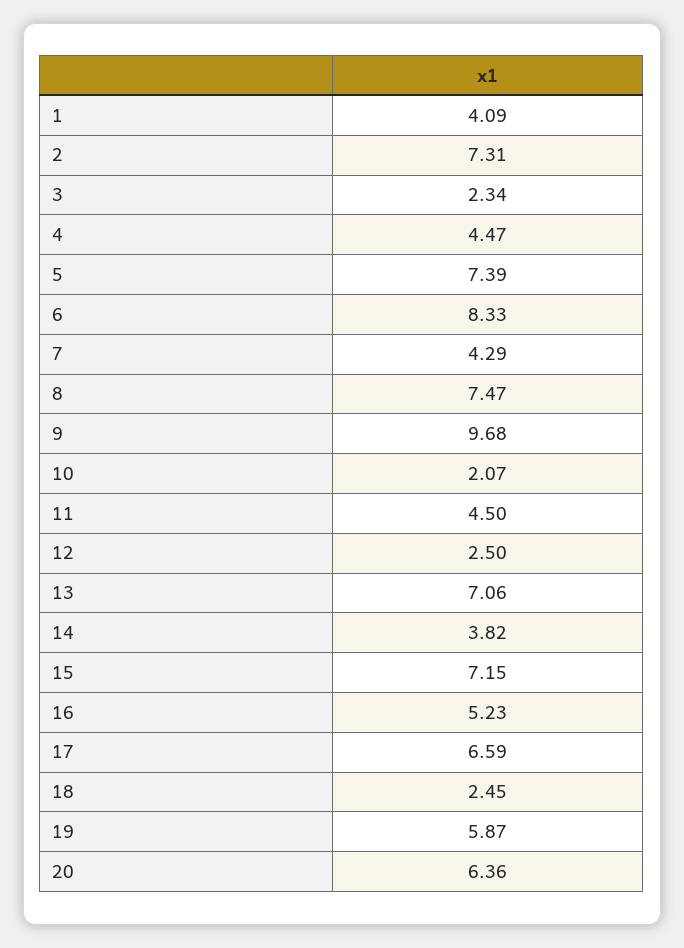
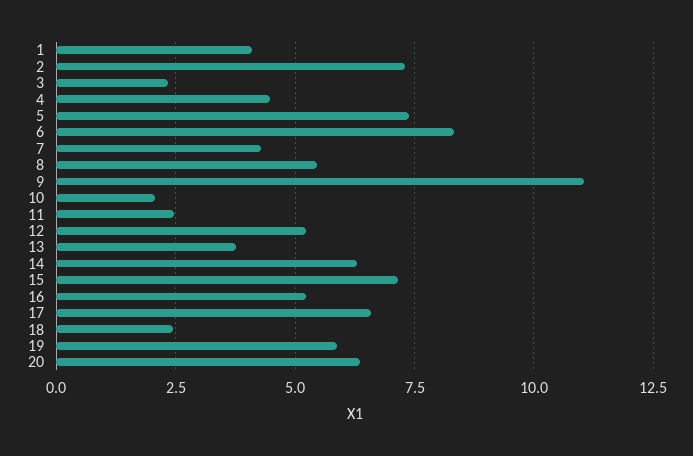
8: 7.47 -> 5.5
9: 9.68 -> 11
11: 4.5 -> 2.5
12: 2.5 -> 5.25
13: 7.06 -> 3.75
14: 3.82 -> 6.25

